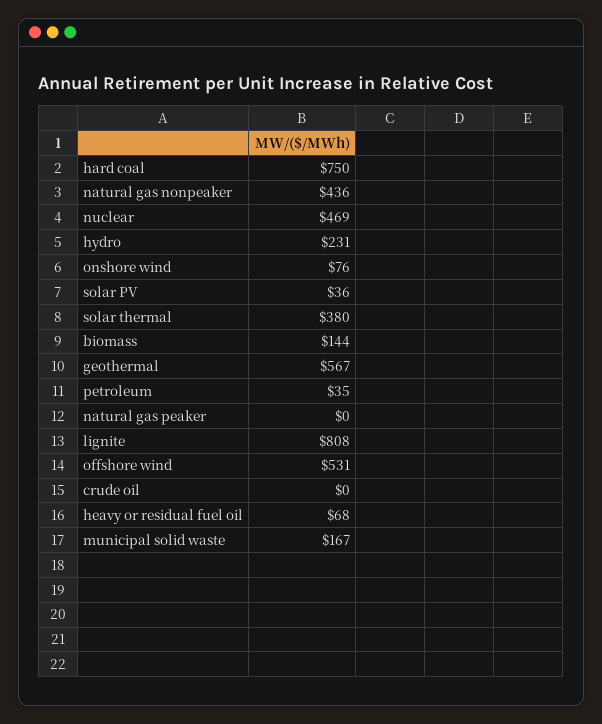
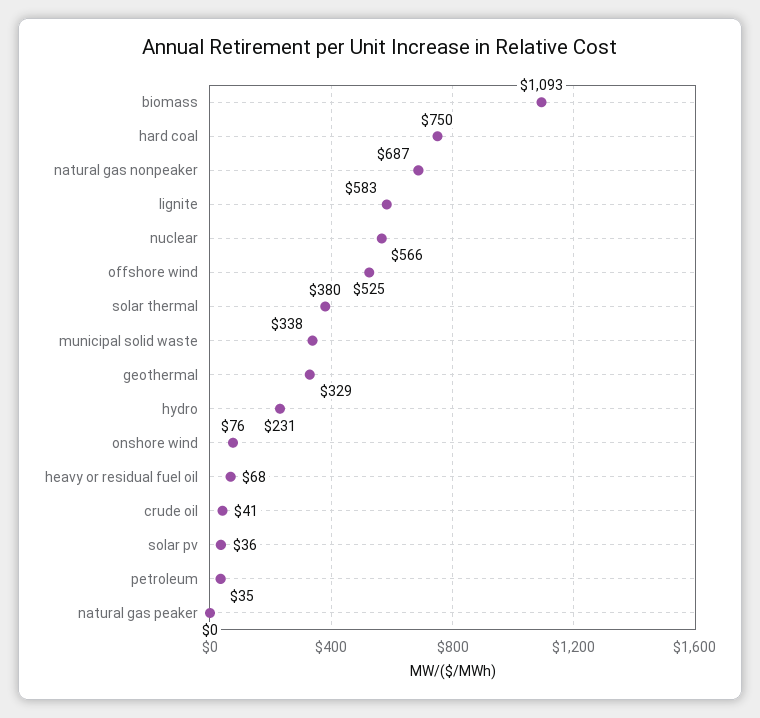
natural gas nonpeaker: 436 -> 687
nuclear: 469 -> 566
biomass: 144 -> 1093
geothermal: 567 -> 329
lignite: 808 -> 583
offshore wind: 531 -> 525
crude oil: 0 -> 41
municipal solid waste: 167 -> 338

